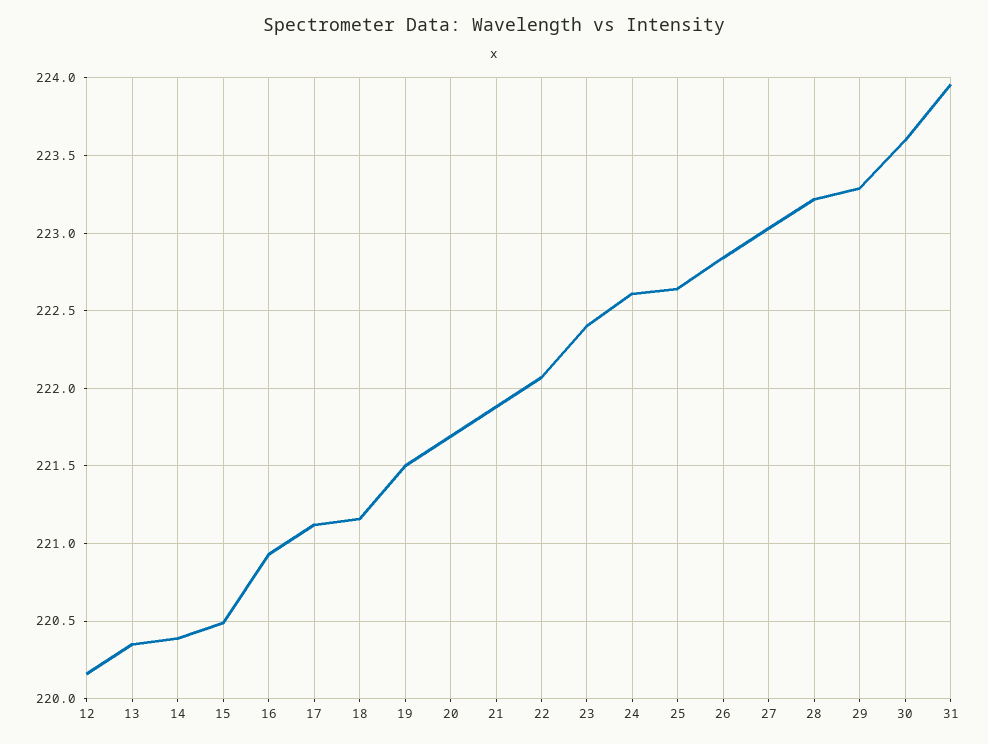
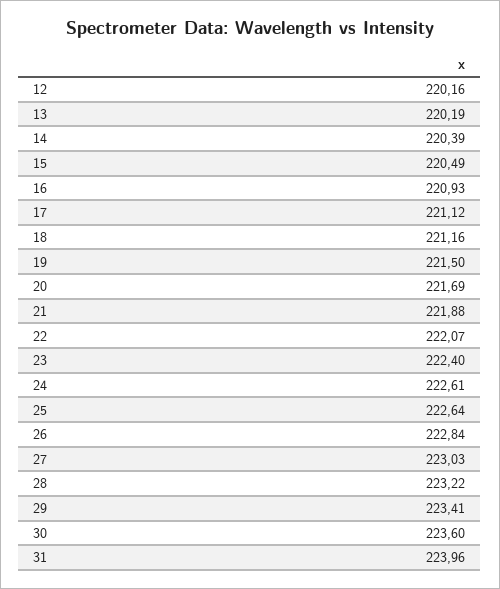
13: 220.35 -> 220.19
29: 223.3 -> 223.41

